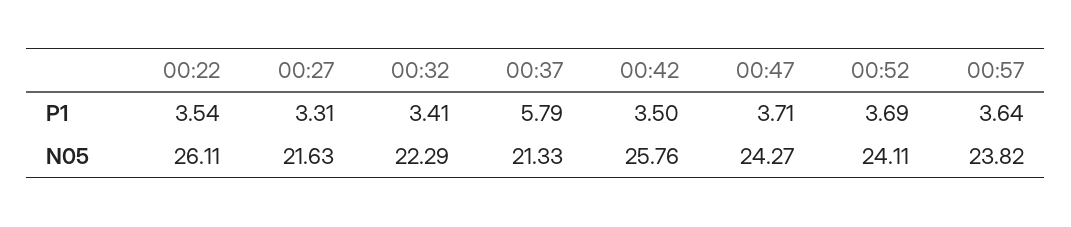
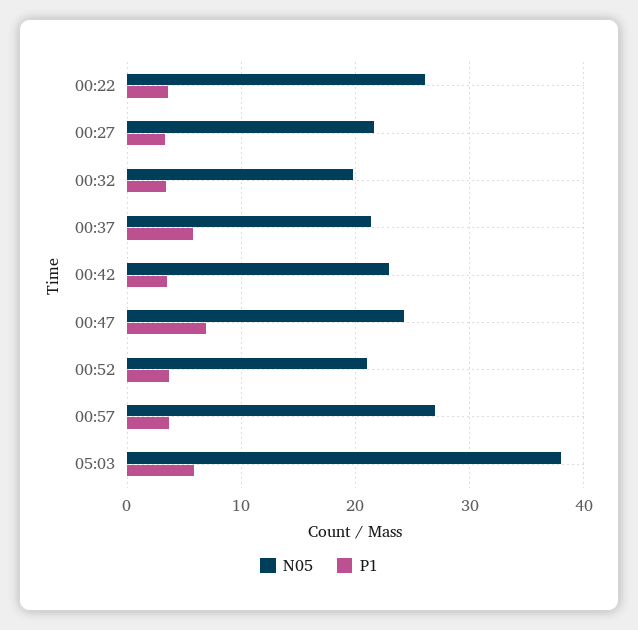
P1, 00:47: 3.71 -> 7
N05, 00:32: 22.29 -> 20
N05, 00:42: 25.76 -> 23
N05, 00:52: 24.11 -> 21
N05, 00:57: 23.82 -> 27
N05, 05:03: none -> 38
P1, 05:03: none -> 6

